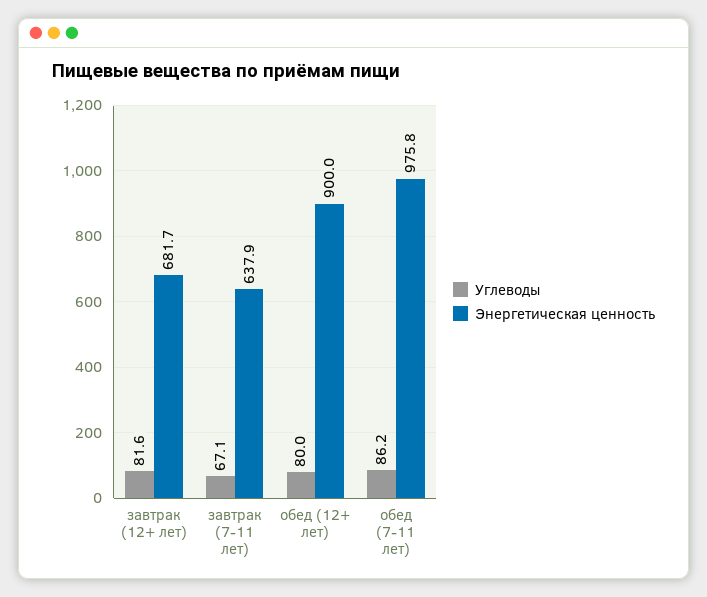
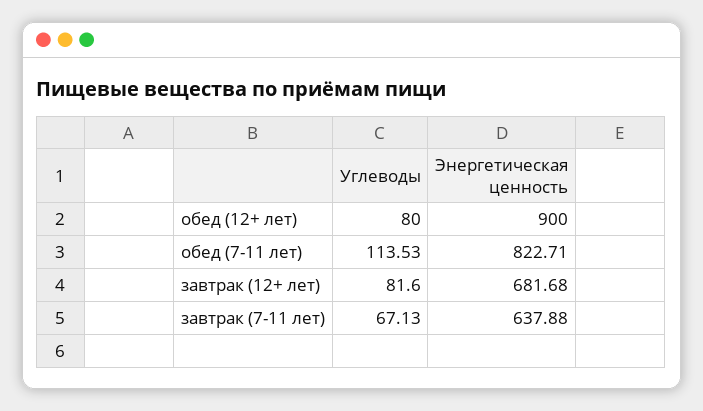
Углеводы, обед (7-11 лет): 86.2 -> 113.53
Энергетическая ценность, обед (7-11 лет): 975.8 -> 822.71

